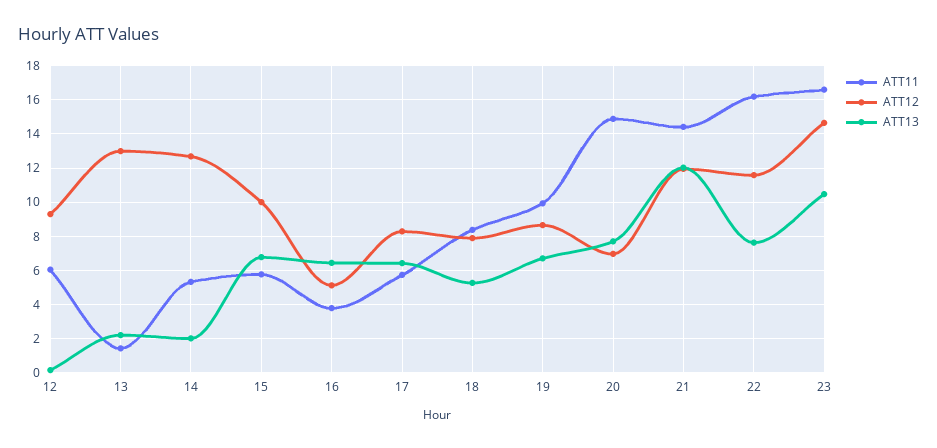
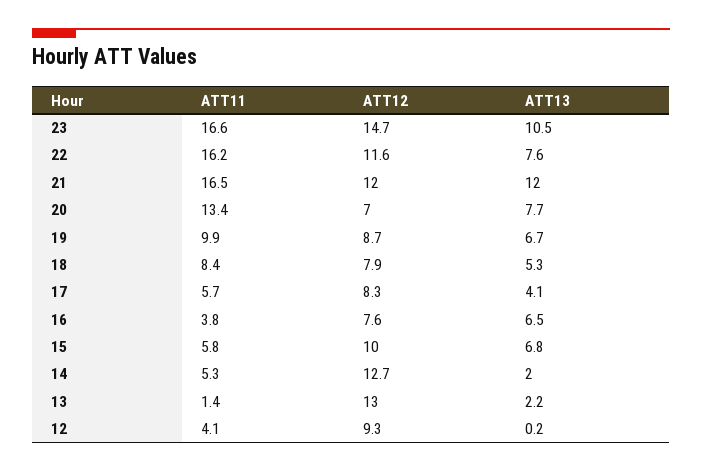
ATT11, 12: 6 -> 4.1
ATT12, 16: 5 -> 7.6
ATT13, 17: 6.5 -> 4.1
ATT11, 20: 15 -> 13.4
ATT11, 21: 14.5 -> 16.5

